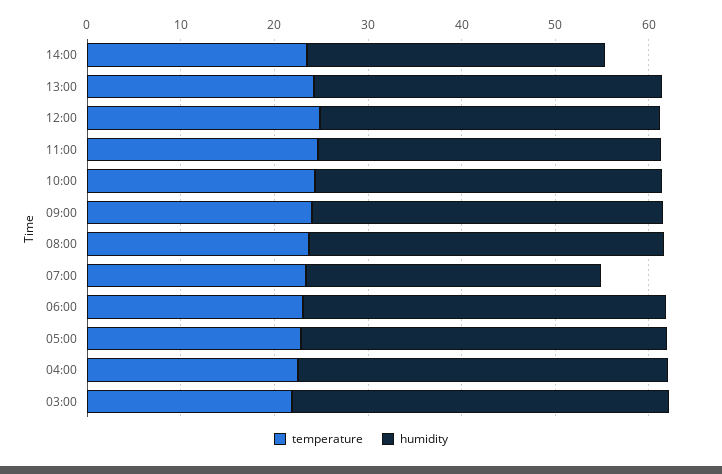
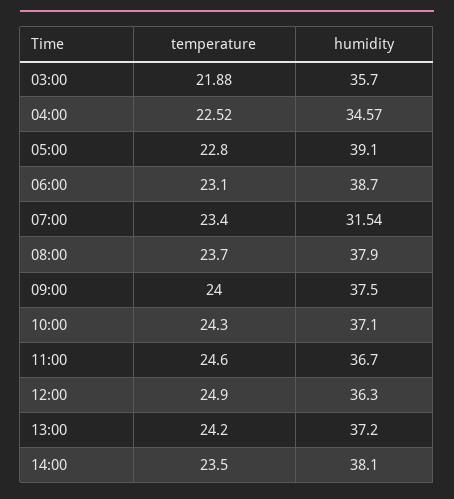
humidity, 14:00: 32 -> 38.1
humidity, 04:00: 40 -> 34.57
humidity, 03:00: 40 -> 35.7

